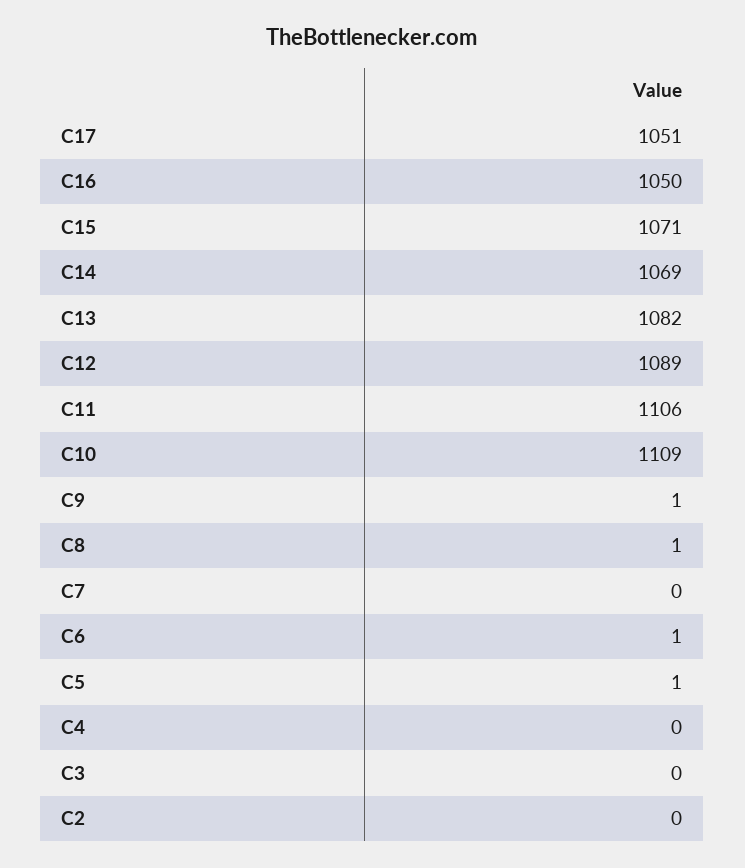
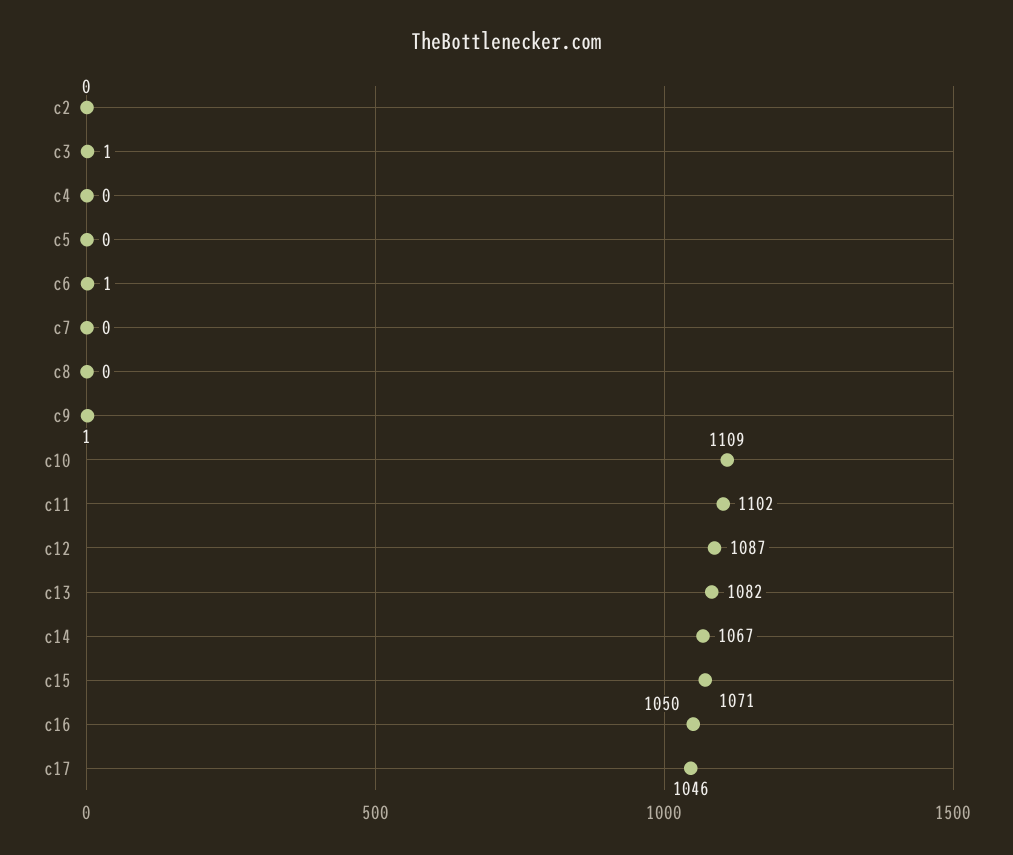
C17: 1051 -> 1046
C14: 1069 -> 1067
C12: 1089 -> 1087
C11: 1106 -> 1102
C8: 1 -> 0
C5: 1 -> 0
C3: 0 -> 1

